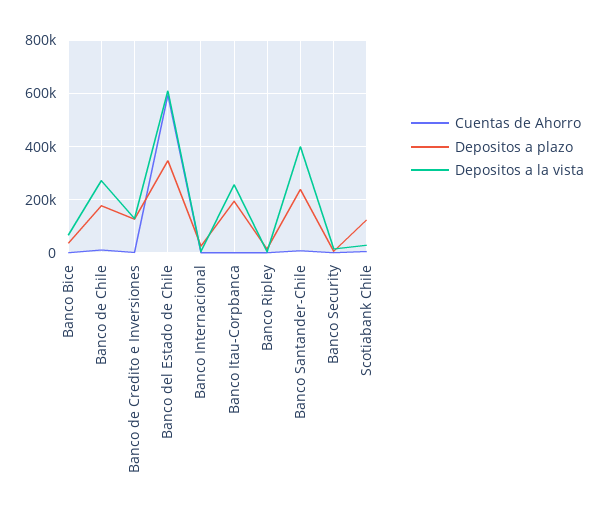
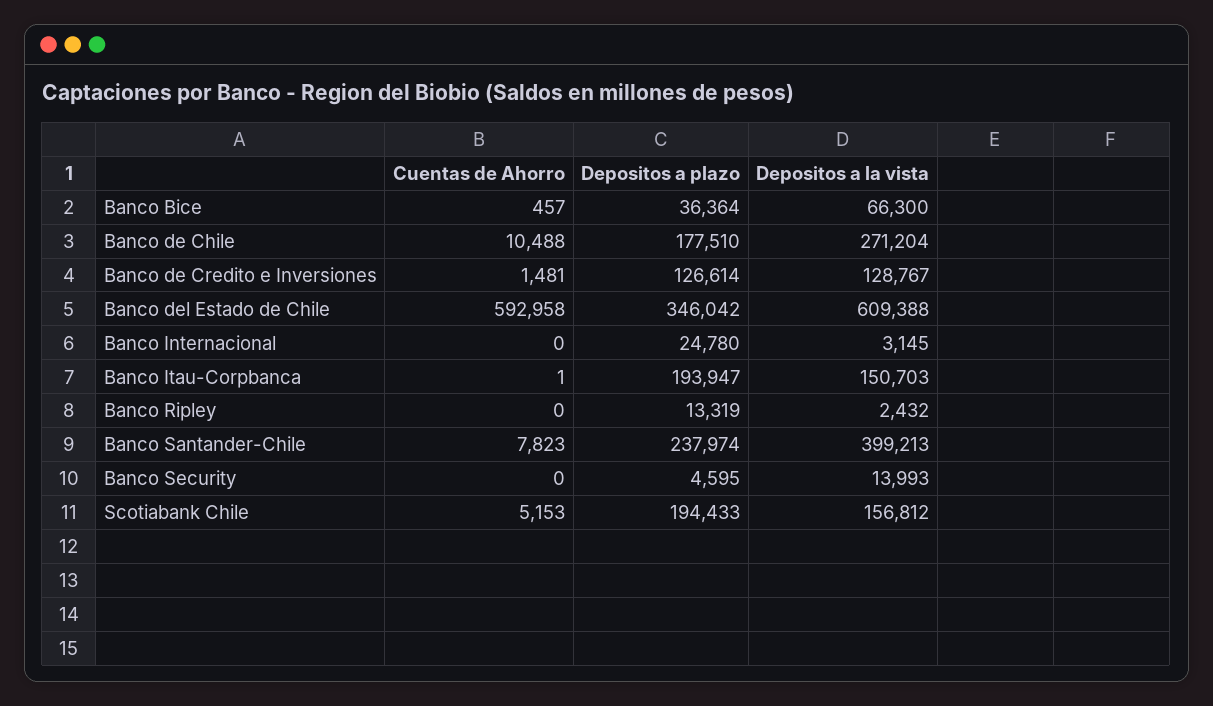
Depositos a la vista, Banco Itau-Corpbanca: 250000 -> 150703
Depositos a plazo, Scotiabank Chile: 125000 -> 194433
Depositos a la vista, Scotiabank Chile: 25000 -> 156812

